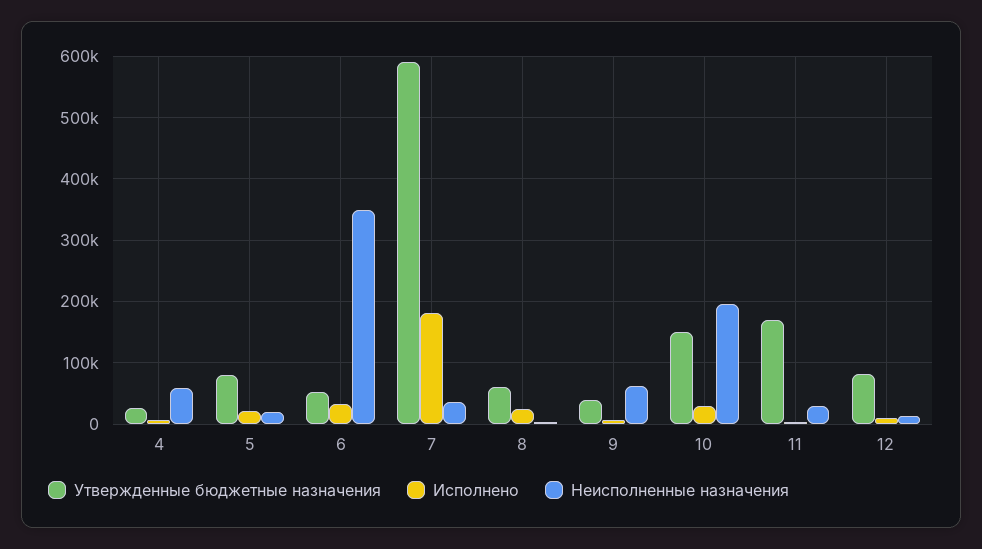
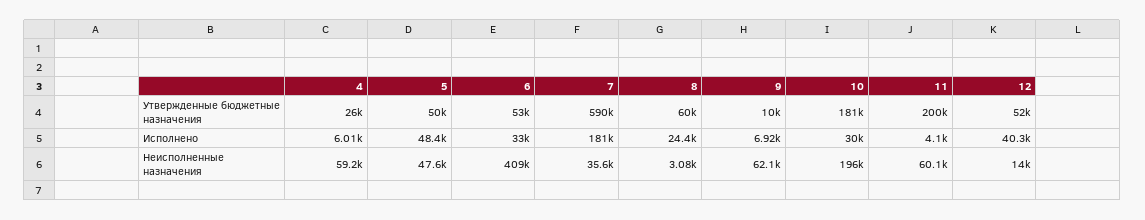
Утвержденные бюджетные назначения, 5: 80000 -> 50000
Исполнено, 5: 20000 -> 48400
Неисполненные назначения, 5: 20000 -> 47600
Неисполненные назначения, 6: 350000 -> 409000
Утвержденные бюджетные назначения, 9: 40000 -> 10000
Утвержденные бюджетные назначения, 10: 150000 -> 181000
Утвержденные бюджетные назначения, 11: 170000 -> 200000
Неисполненные назначения, 11: 30000 -> 60100
Утвержденные бюджетные назначения, 12: 80000 -> 52000
Исполнено, 12: 10000 -> 40300

